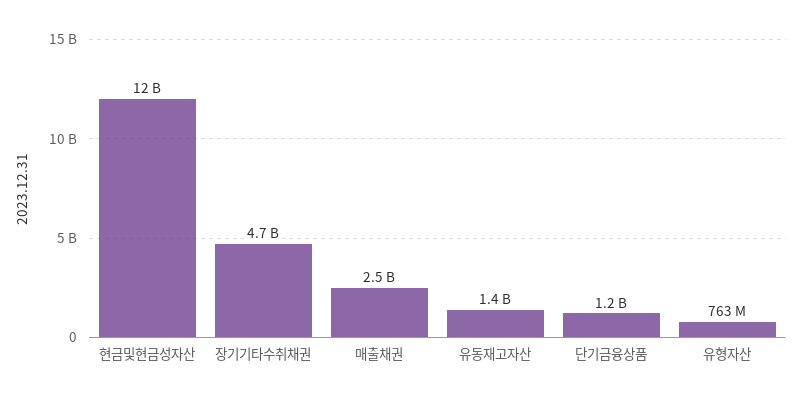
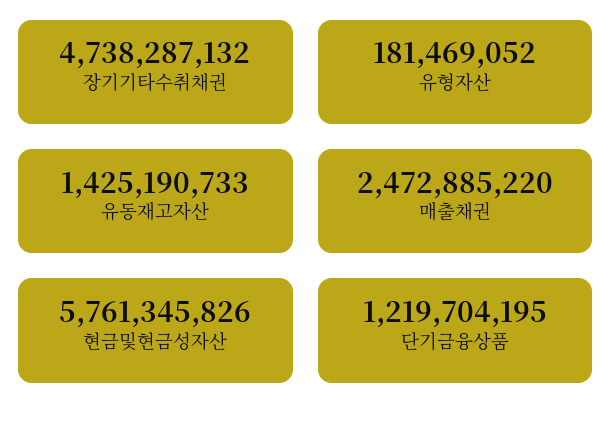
현금및현금성자산: 12000000000 -> 5761345826
유형자산: 763000000 -> 181469052

